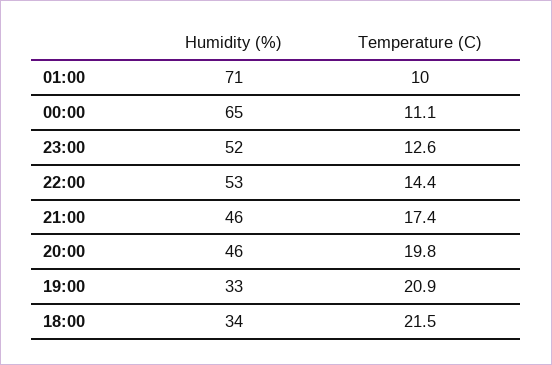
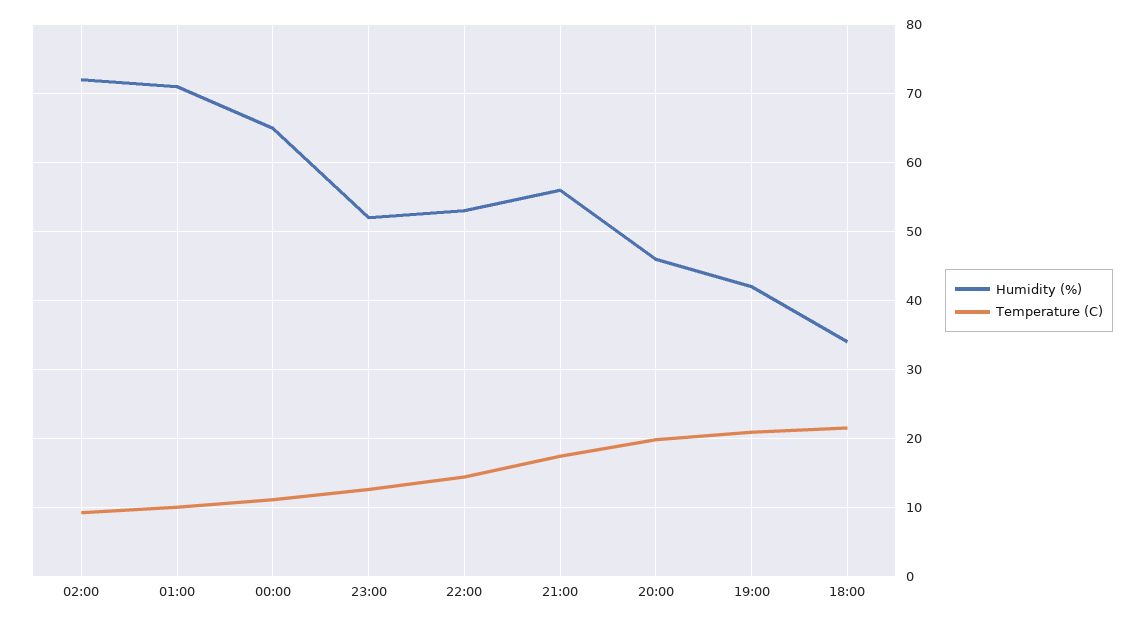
Humidity (%), 21:00: 46 -> 56
Humidity (%), 19:00: 33 -> 42
Humidity (%), 02:00: none -> 72
Temperature (C), 02:00: none -> 9

